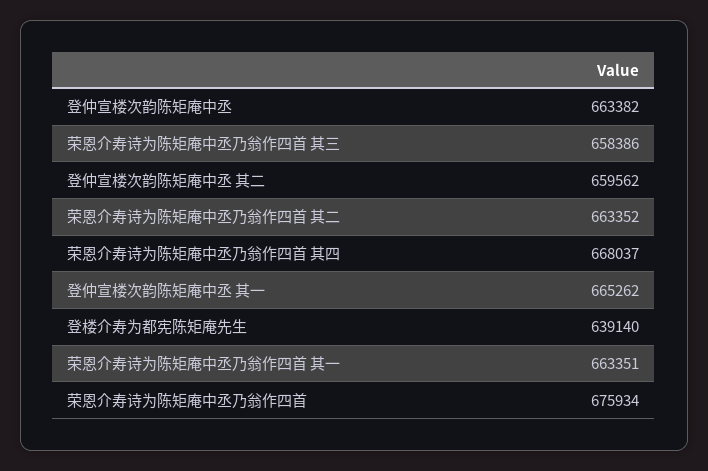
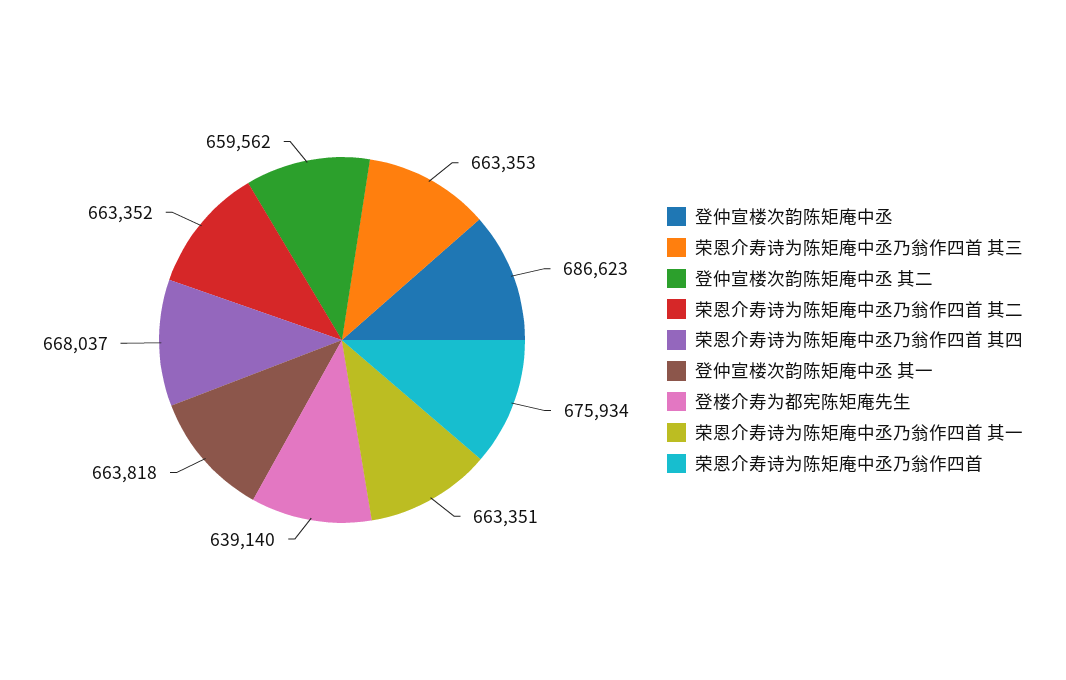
登仲宣楼次韵陈矩庵中丞: 663382 -> 686623
荣恩介寿诗为陈矩庵中丞乃翁作四首 其三: 658386 -> 663353
登仲宣楼次韵陈矩庵中丞 其一: 665262 -> 663818

